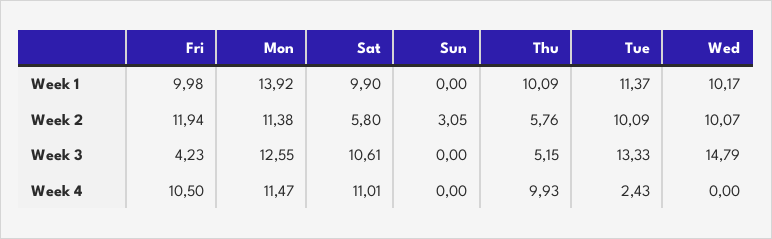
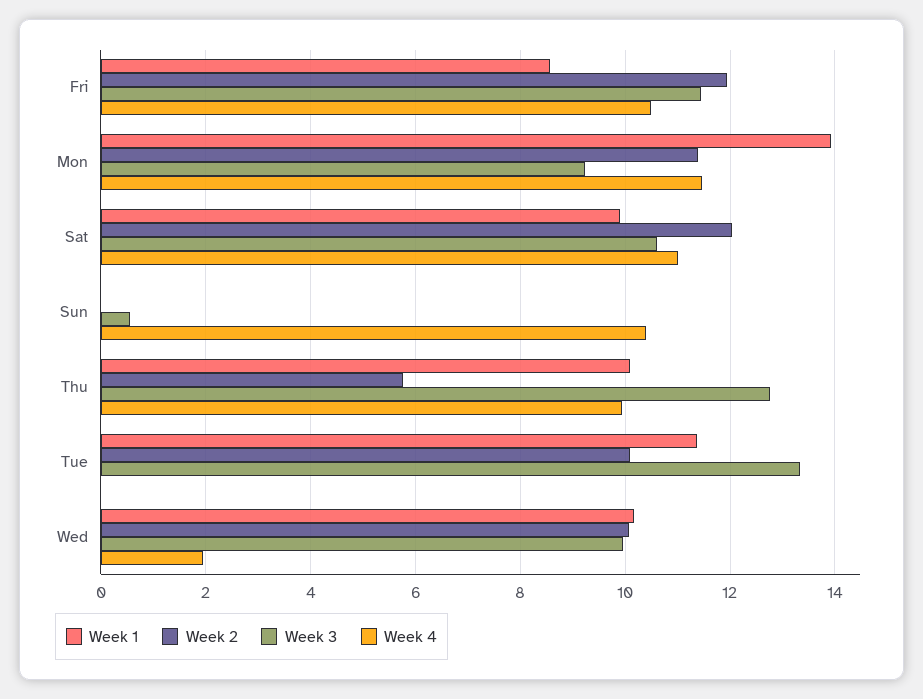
Week 1, Fri: 9.98 -> 8.6
Week 2, Sat: 5.8 -> 12
Week 2, Sun: 3.05 -> 0
Week 3, Fri: 4.23 -> 11.4
Week 3, Mon: 12.55 -> 9.2
Week 3, Sun: 0 -> 0.6
Week 3, Thu: 5.15 -> 12.8
Week 3, Wed: 14.79 -> 10
Week 4, Sun: 0 -> 10.4
Week 4, Tue: 2.43 -> 0
Week 4, Wed: 0 -> 2

